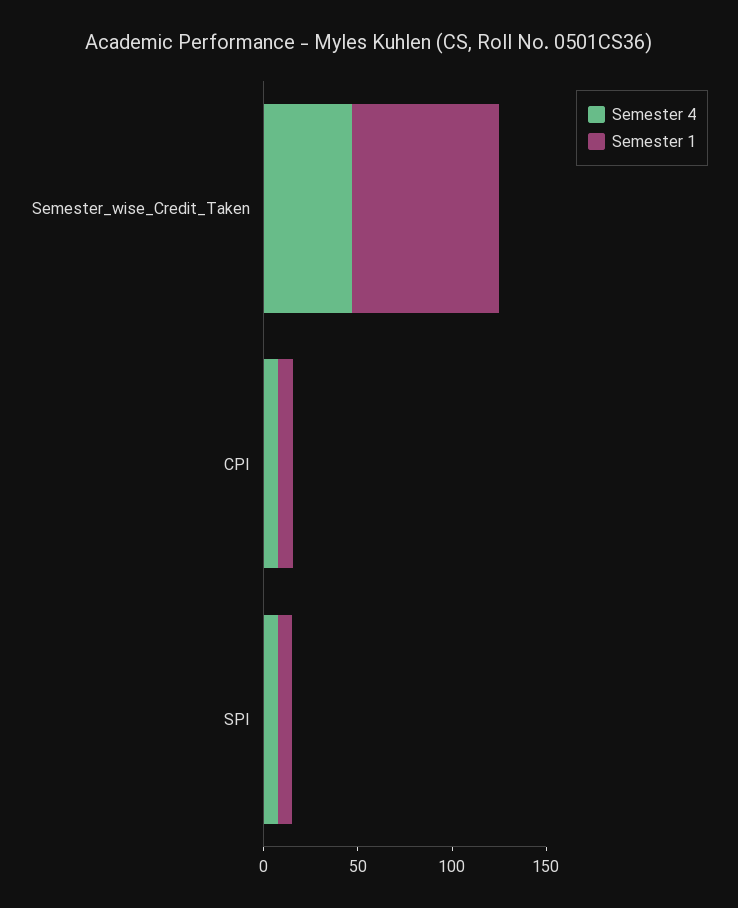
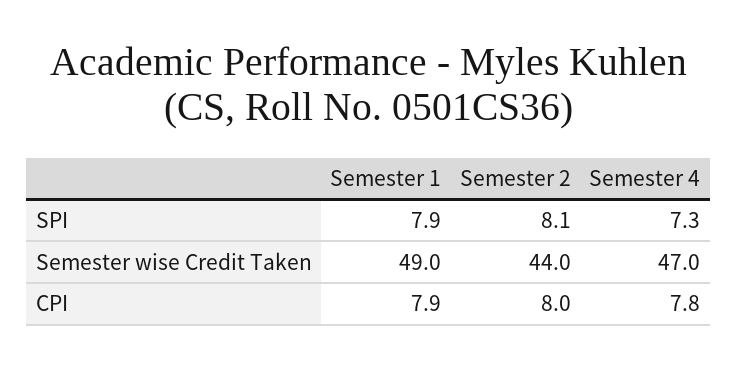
Semester 1, Semester_wise_Credit_Taken: 80 -> 49
Semester 2, SPI: none -> 8.1
Semester 2, Semester_wise_Credit_Taken: none -> 44
Semester 2, CPI: none -> 8

